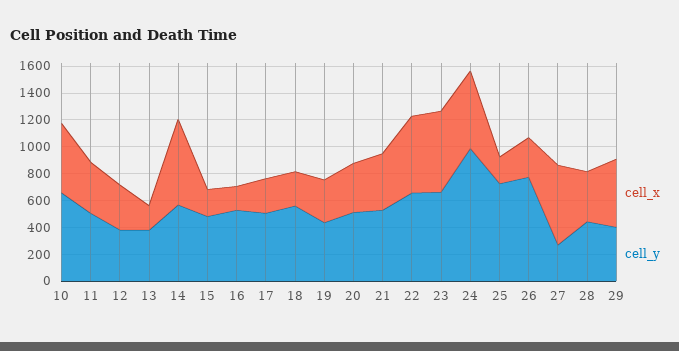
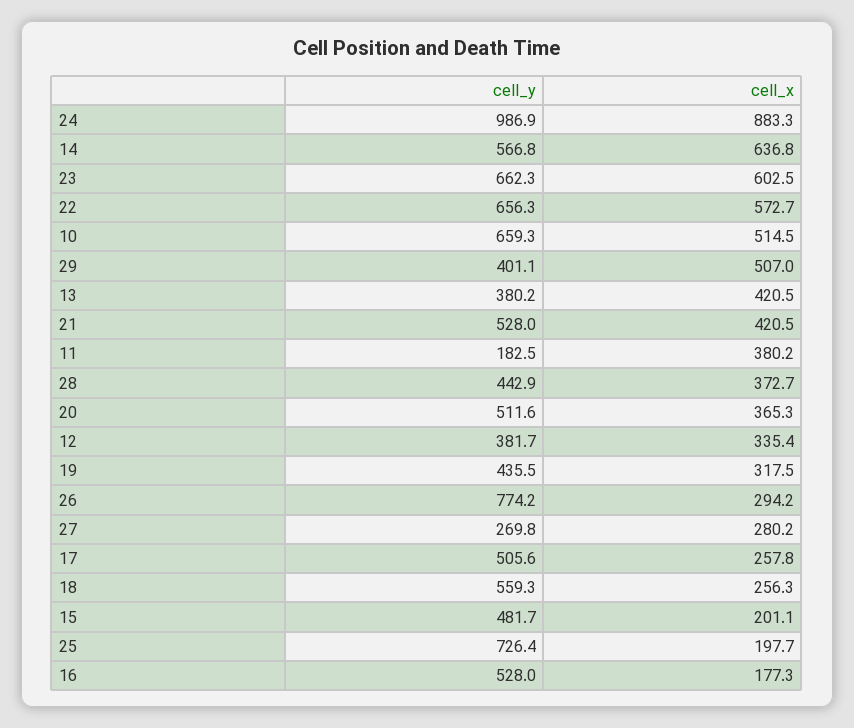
cell_y, 11: 500 -> 182.5
cell_x, 13: 200 -> 420.5
cell_x, 24: 600 -> 883.3
cell_x, 27: 600 -> 280.2

